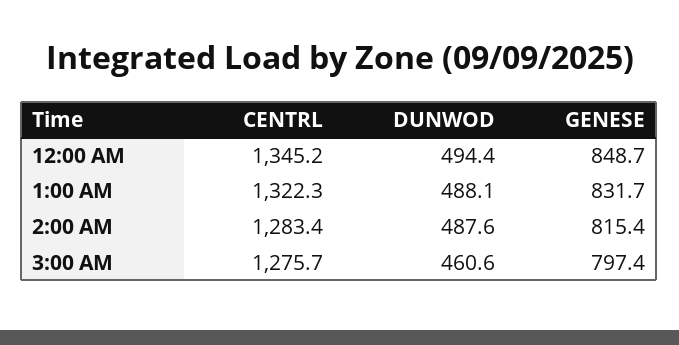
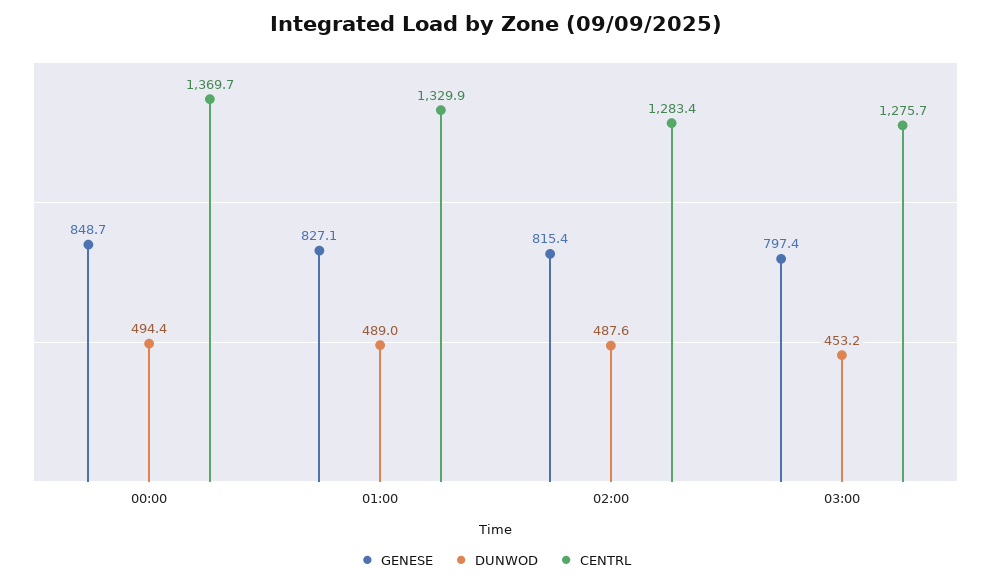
CENTRL, 12:00 AM: 1345.2 -> 1369.7
CENTRL, 1:00 AM: 1322.3 -> 1329.9
DUNWOD, 1:00 AM: 488.1 -> 489
GENESE, 1:00 AM: 831.7 -> 827.1
DUNWOD, 3:00 AM: 460.6 -> 453.2

